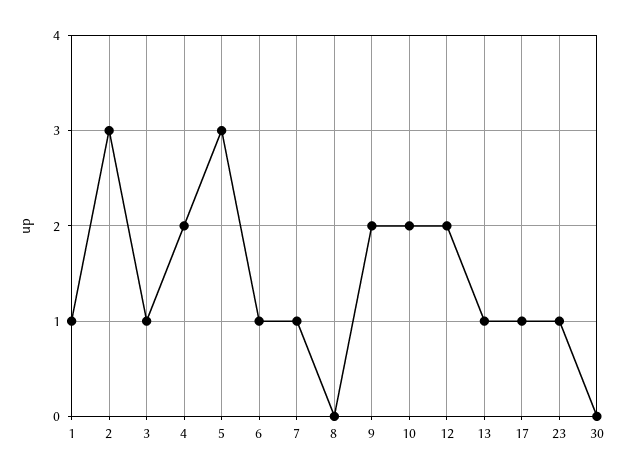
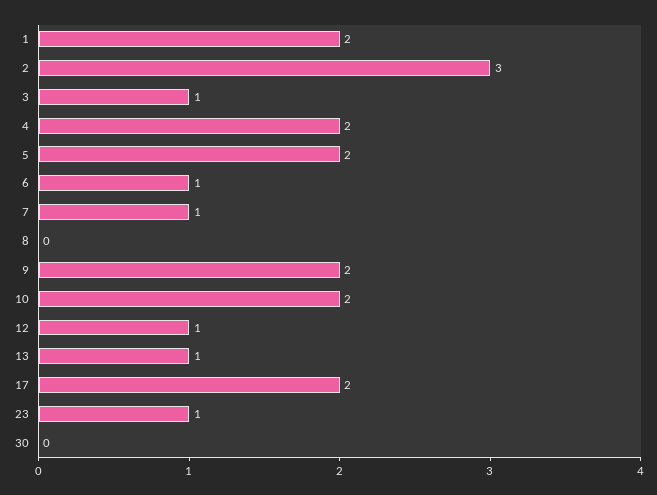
1: 1 -> 2
5: 3 -> 2
12: 2 -> 1
17: 1 -> 2

